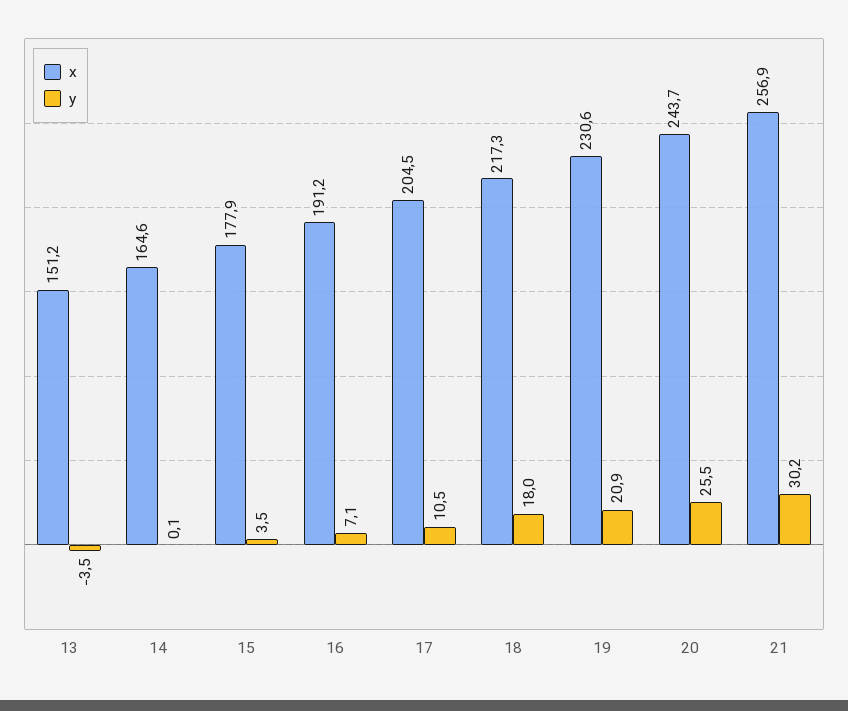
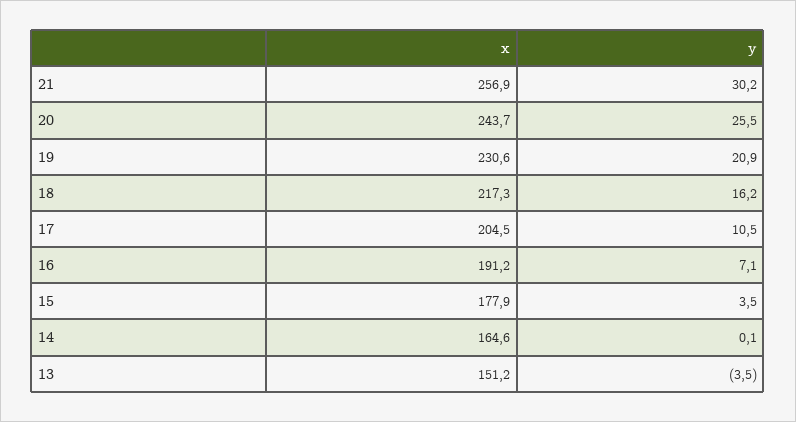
y, 18: 18 -> 16.2

